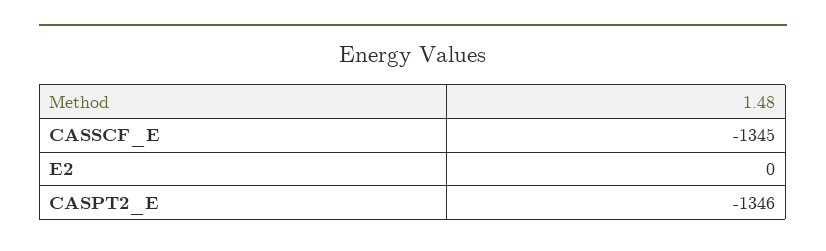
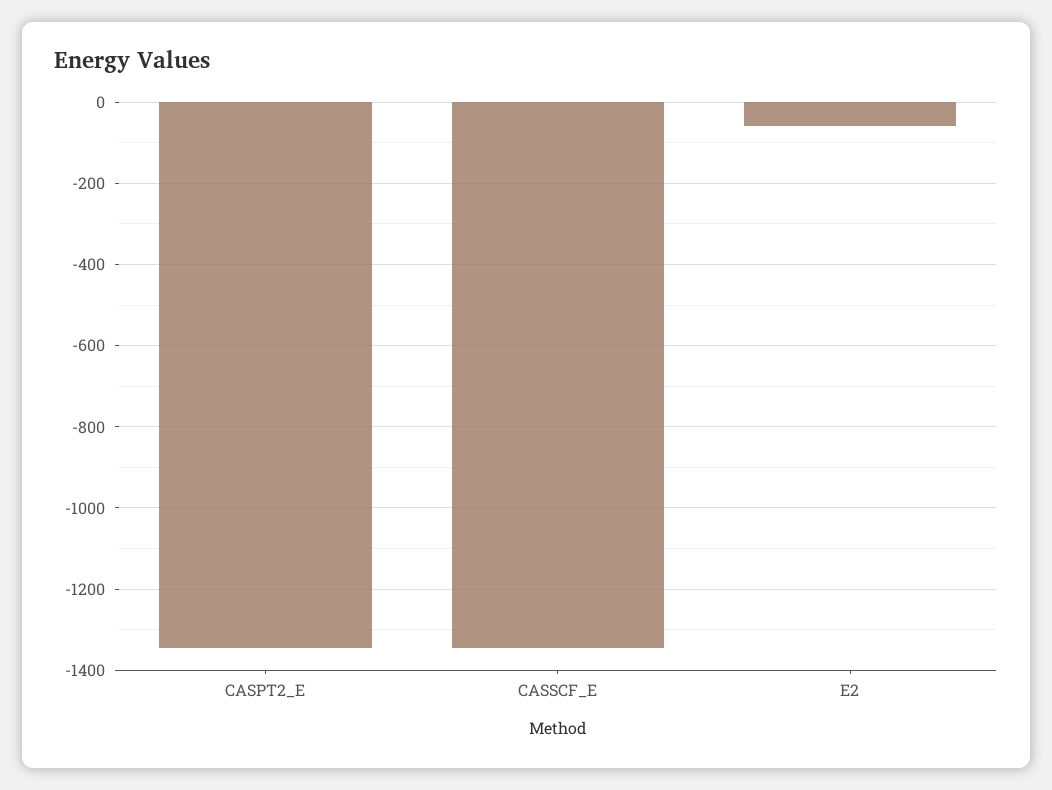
E2: 0 -> -60

